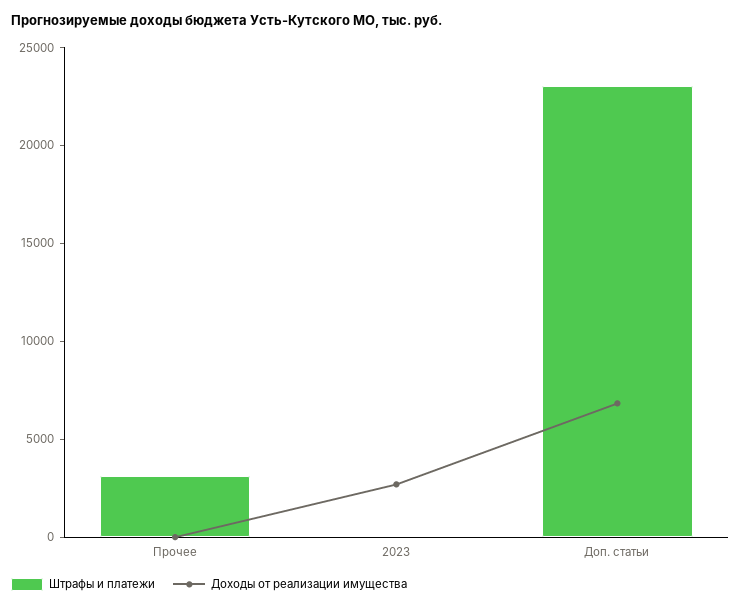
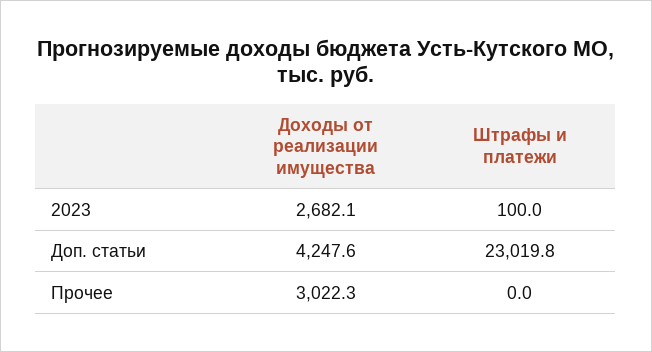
Штрафы и платежи, Прочее: 3000 -> 0
Доходы от реализации имущества, Прочее: 0 -> 3022.3
Доходы от реализации имущества, Доп. статьи: 7000 -> 4247.6

